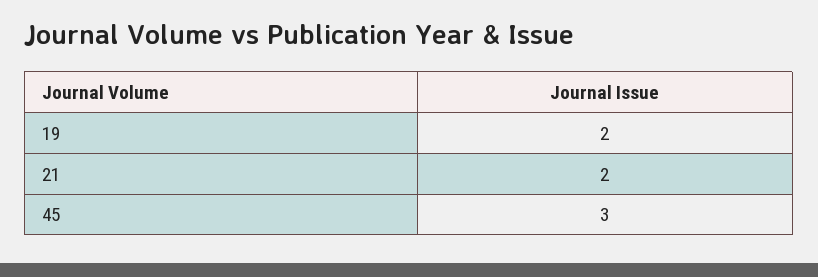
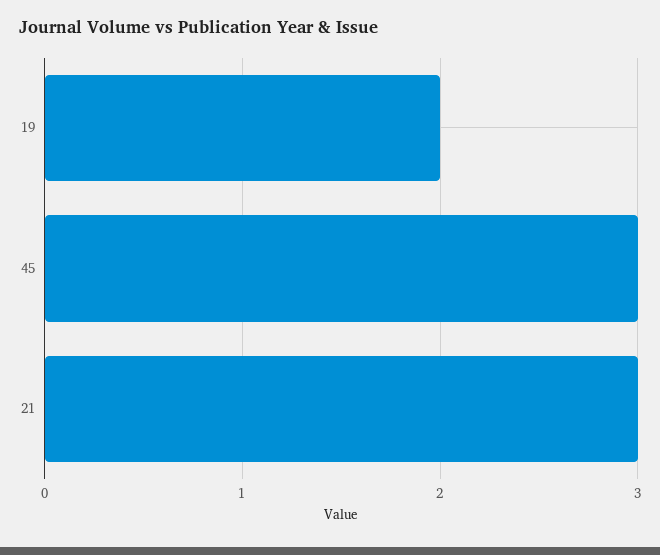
21: 2 -> 3

